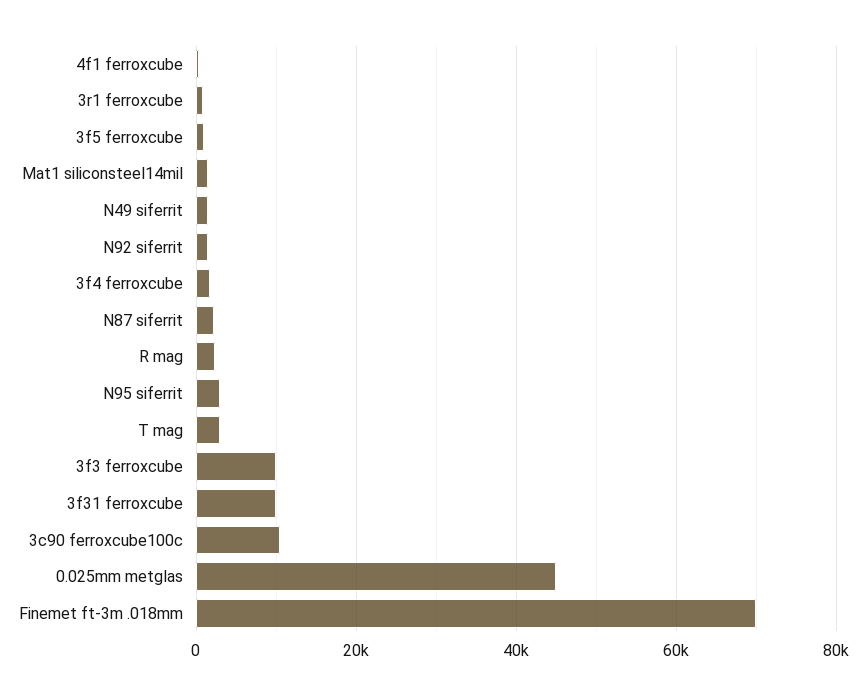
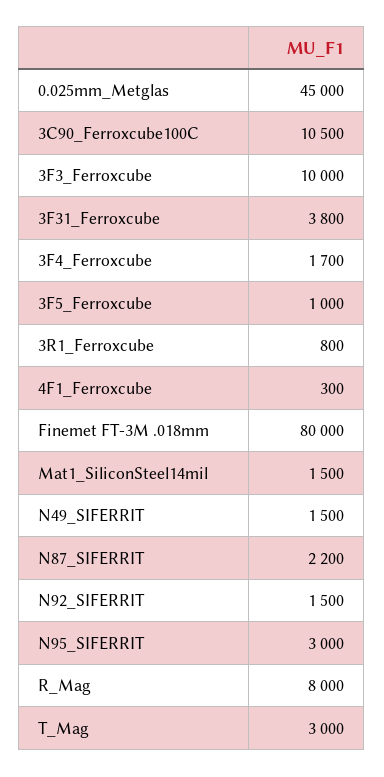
R mag: 2000 -> 8000
3f31 ferroxcube: 10000 -> 3800
Finemet ft-3m .018mm: 70000 -> 80000

